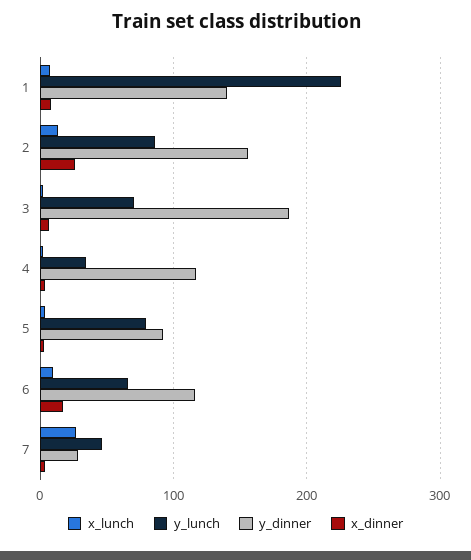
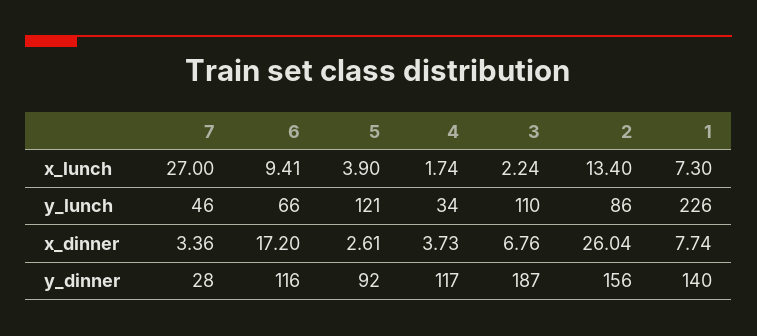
y_lunch, 3: 70 -> 110
y_lunch, 5: 80 -> 121

